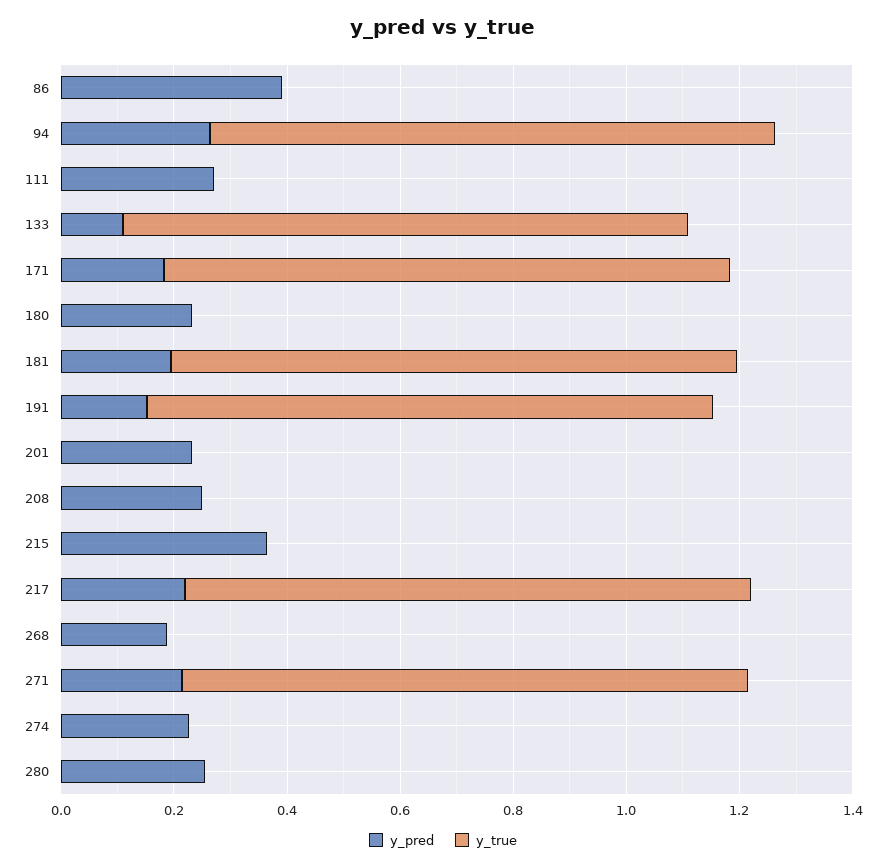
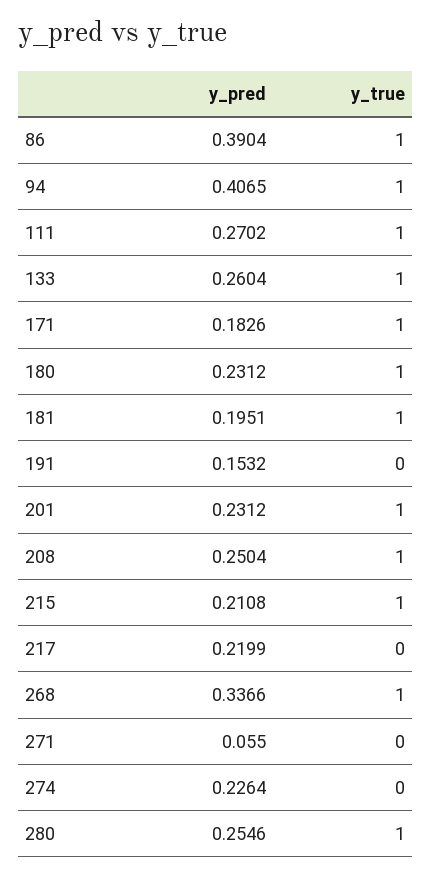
y_true, 86: 0 -> 1
y_pred, 94: 0.25 -> 0.4065
y_true, 111: 0 -> 1
y_pred, 133: 0.1 -> 0.2604
y_true, 180: 0 -> 1
y_true, 191: 1 -> 0
y_true, 201: 0 -> 1
y_true, 208: 0 -> 1
y_pred, 215: 0.35 -> 0.2108
y_true, 215: 0 -> 1
y_true, 217: 1 -> 0
y_pred, 268: 0.2 -> 0.3366
y_true, 268: 0 -> 1
y_pred, 271: 0.2 -> 0.055
y_true, 271: 1 -> 0
y_true, 280: 0 -> 1

